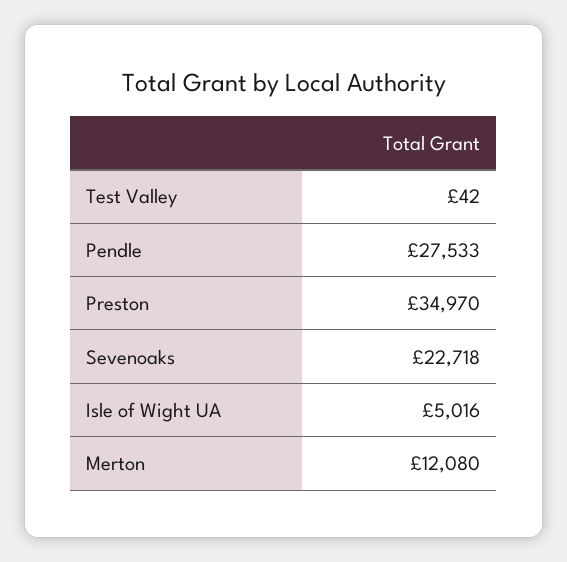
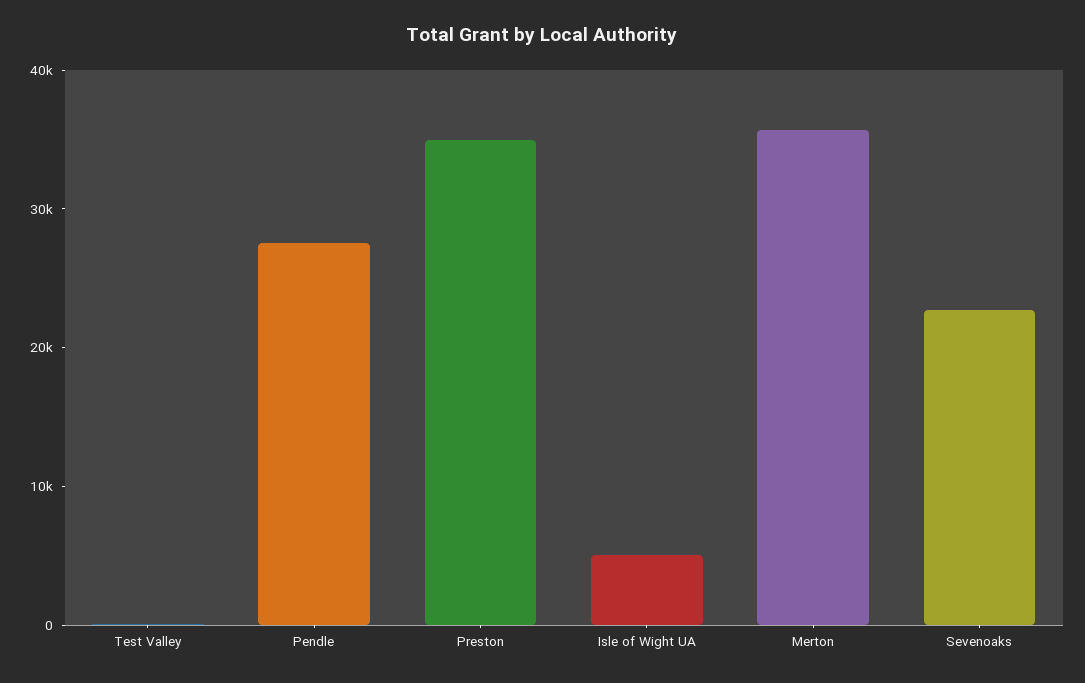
Merton: 12080 -> 36000

